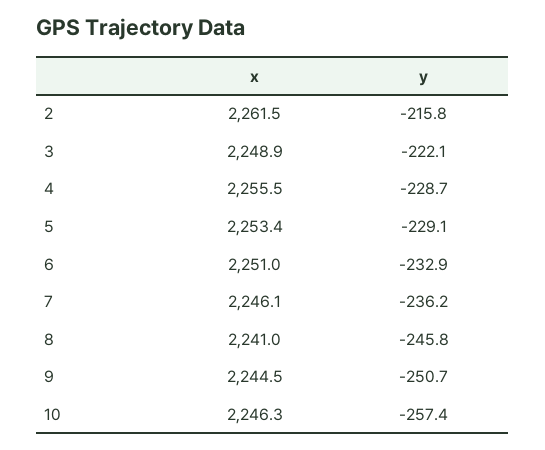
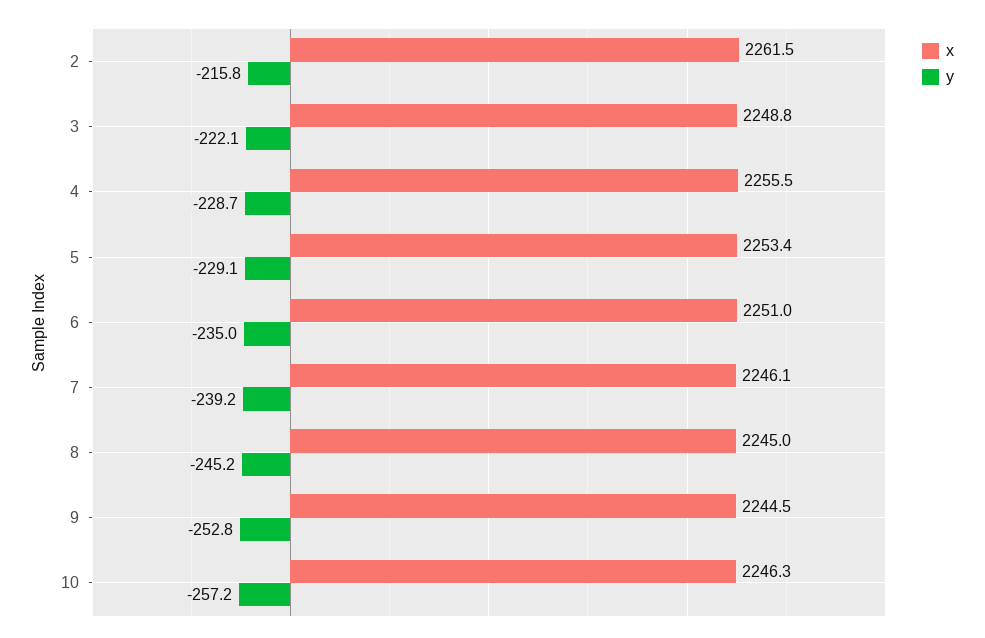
x, 3: 2248.9 -> 2248.8
y, 6: -232.9 -> -235
y, 7: -236.2 -> -239.2
x, 8: 2241 -> 2245
y, 8: -245.8 -> -245.2
y, 9: -250.7 -> -252.8
y, 10: -257.4 -> -257.2

